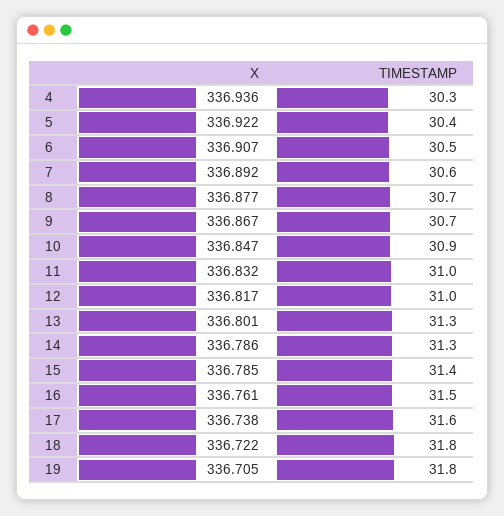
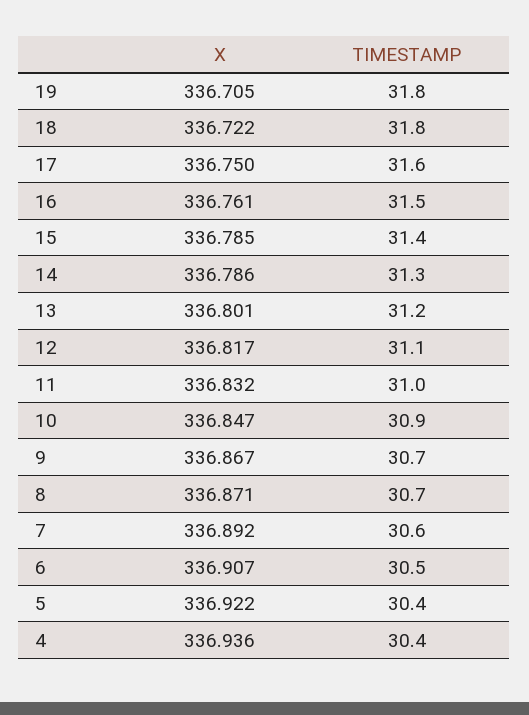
TIMESTAMP, 4: 30.3 -> 30.4
X, 8: 336.877 -> 336.871
TIMESTAMP, 12: 31 -> 31.1
TIMESTAMP, 13: 31.3 -> 31.2
X, 17: 336.738 -> 336.75

